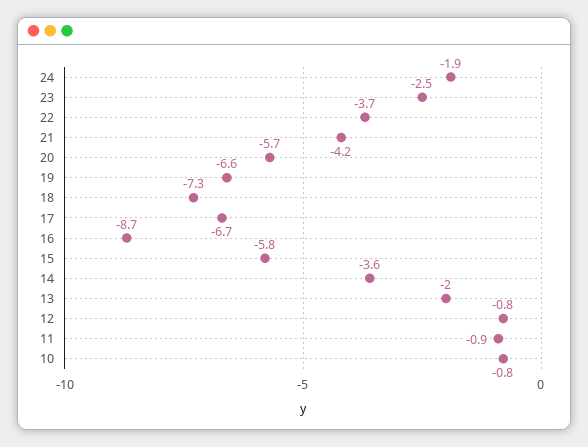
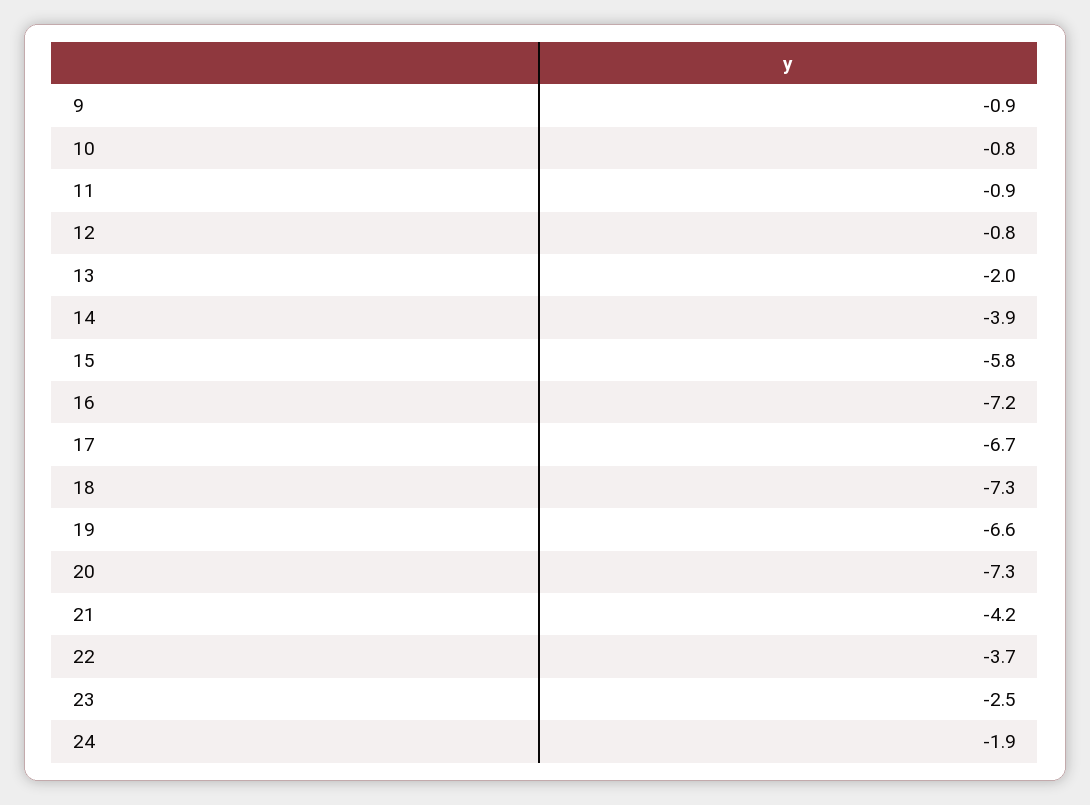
20: -5.7 -> -7.3
16: -8.7 -> -7.2
14: -3.6 -> -3.9
9: none -> -0.9

